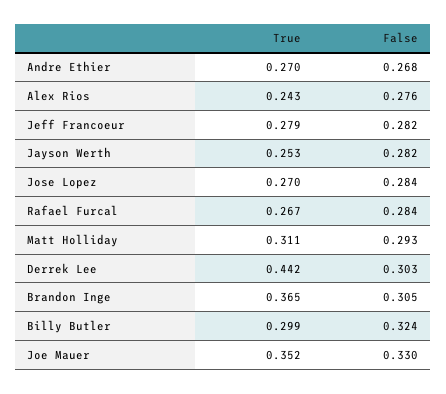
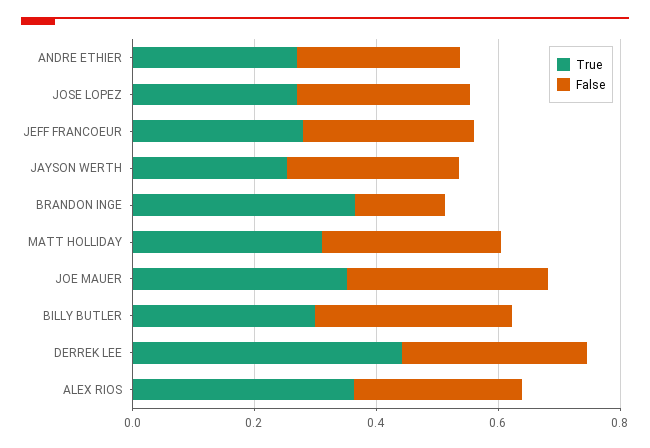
True, Alex Rios: 0.243 -> 0.35
True, Rafael Furcal: 0.267 -> none
False, Rafael Furcal: 0.284 -> none
False, Brandon Inge: 0.305 -> 0.15

